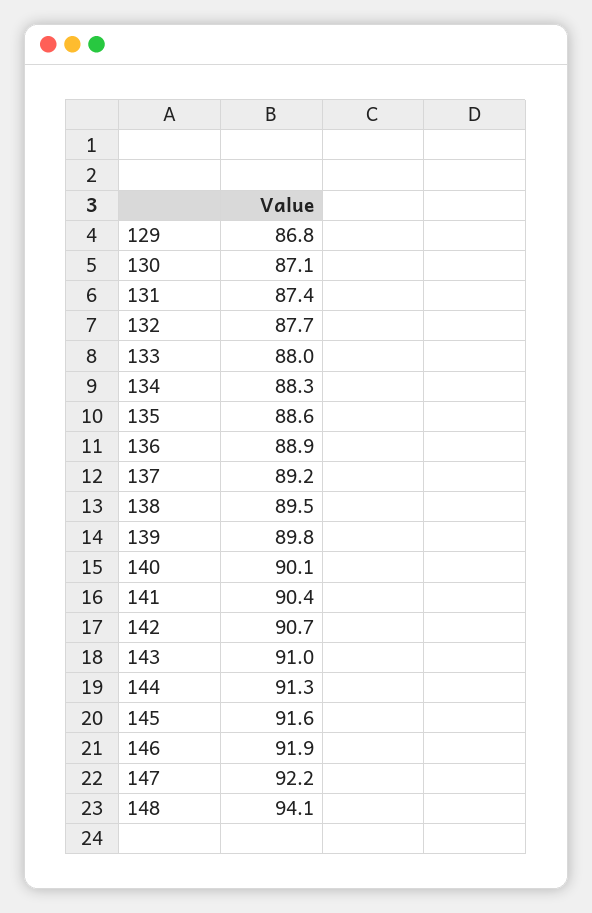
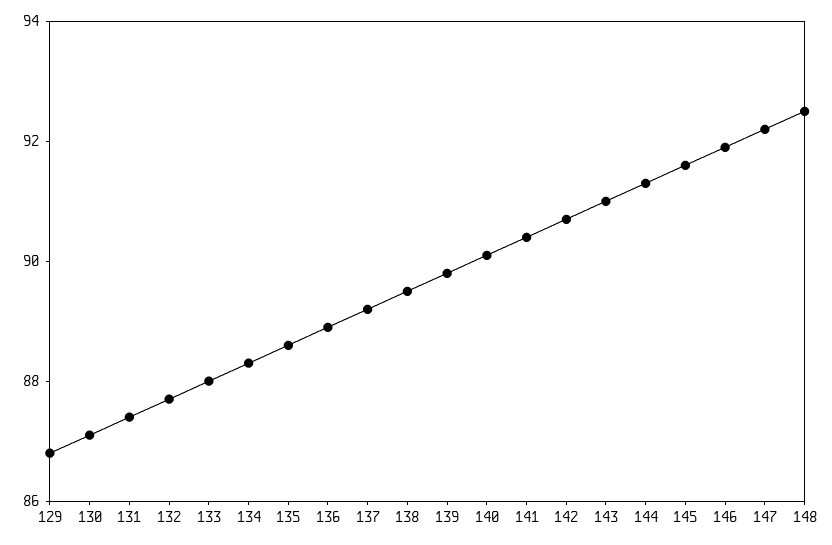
148: 94.1 -> 92.5

